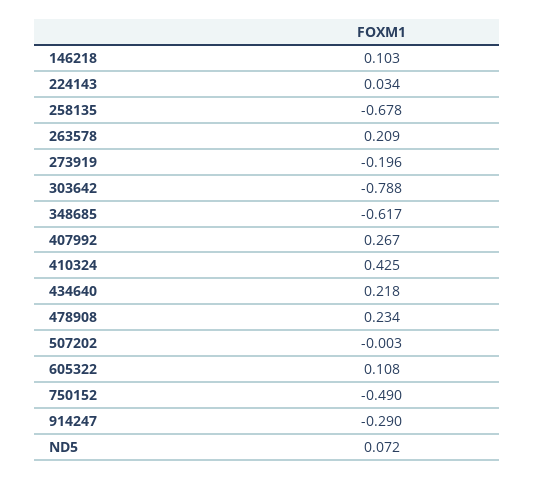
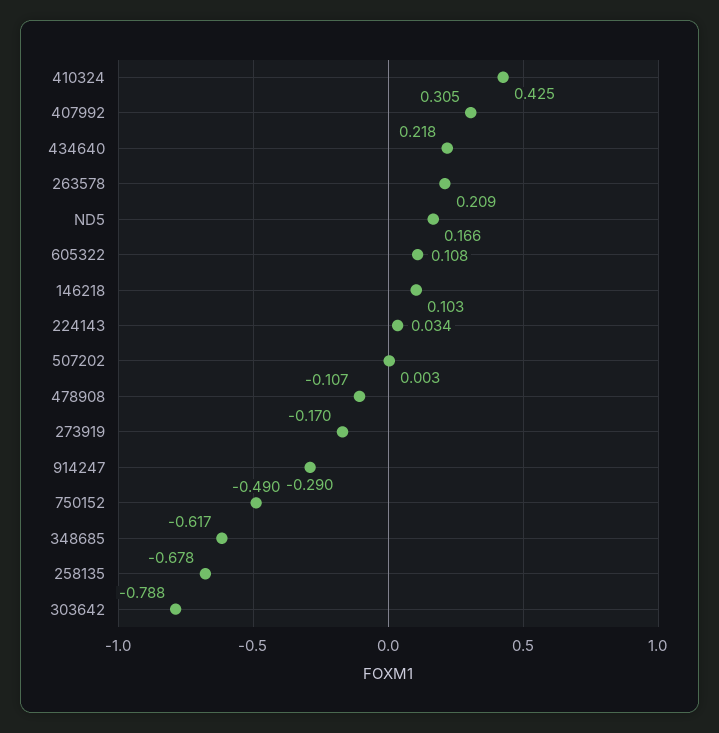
273919: -0.196 -> -0.17
407992: 0.267 -> 0.305
478908: 0.234 -> -0.107
507202: -0.003 -> 0.003
ND5: 0.072 -> 0.166

